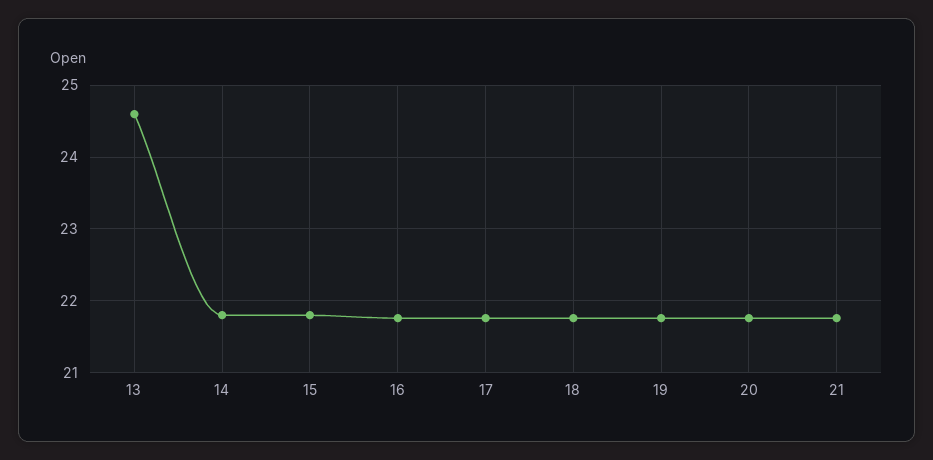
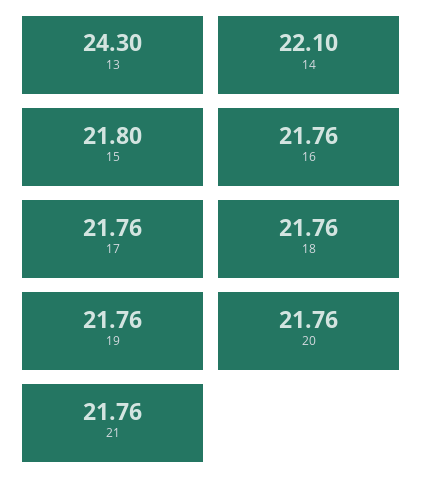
13: 24.6 -> 24.3
14: 21.8 -> 22.1

